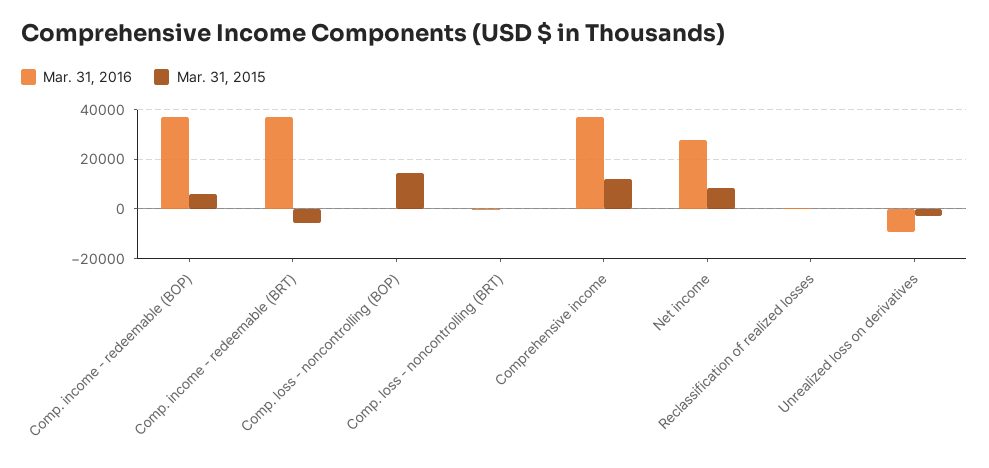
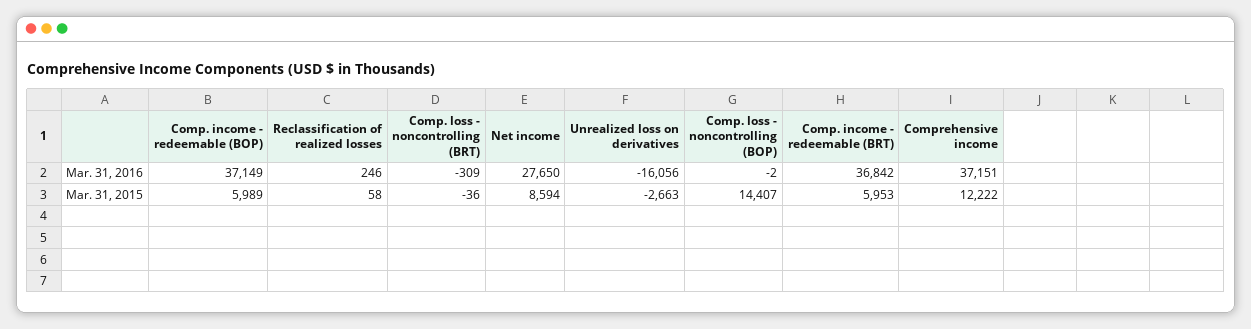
Mar. 31, 2015, Comp. income - redeemable (BRT): -5000 -> 5953
Mar. 31, 2016, Unrealized loss on derivatives: -10000 -> -16056

